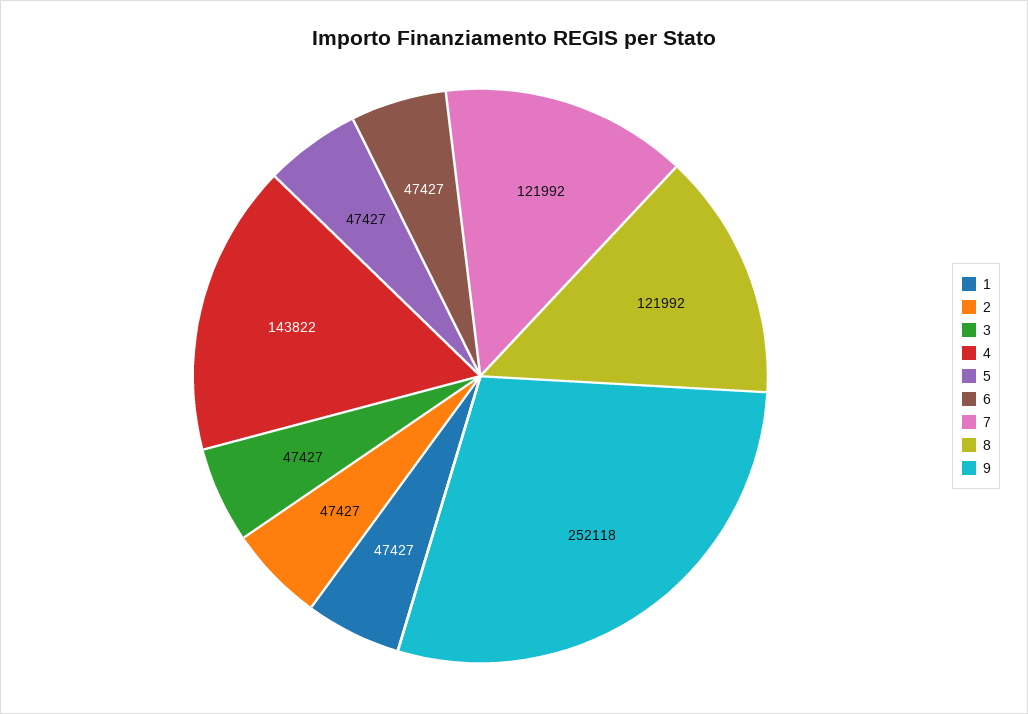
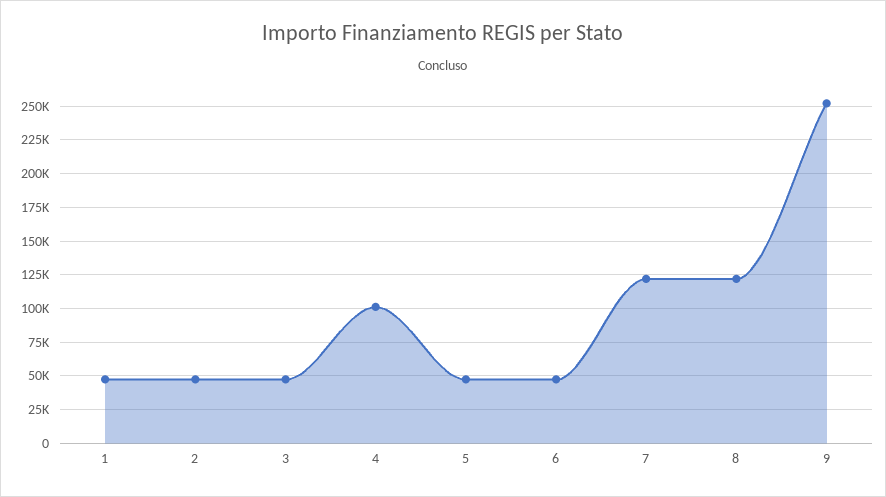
4: 143822 -> 100000

